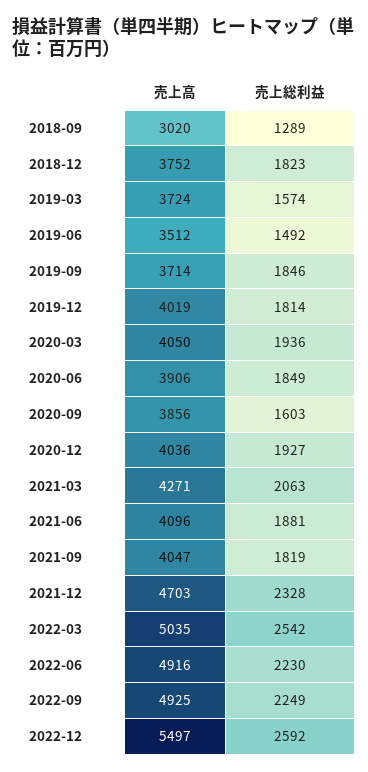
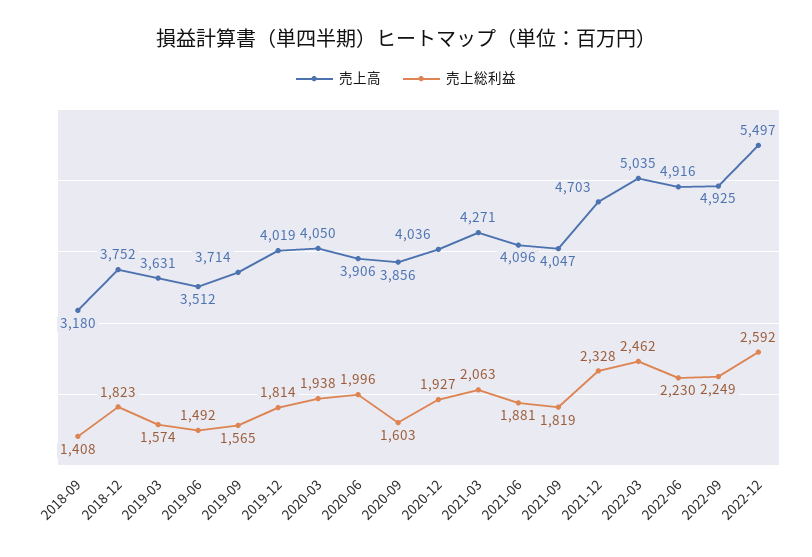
売上高, 2018-09: 3020 -> 3180
売上総利益, 2018-09: 1289 -> 1408
売上高, 2019-03: 3724 -> 3631
売上総利益, 2019-09: 1846 -> 1565
売上総利益, 2020-03: 1936 -> 1938
売上総利益, 2020-06: 1849 -> 1996
売上総利益, 2022-03: 2542 -> 2462

